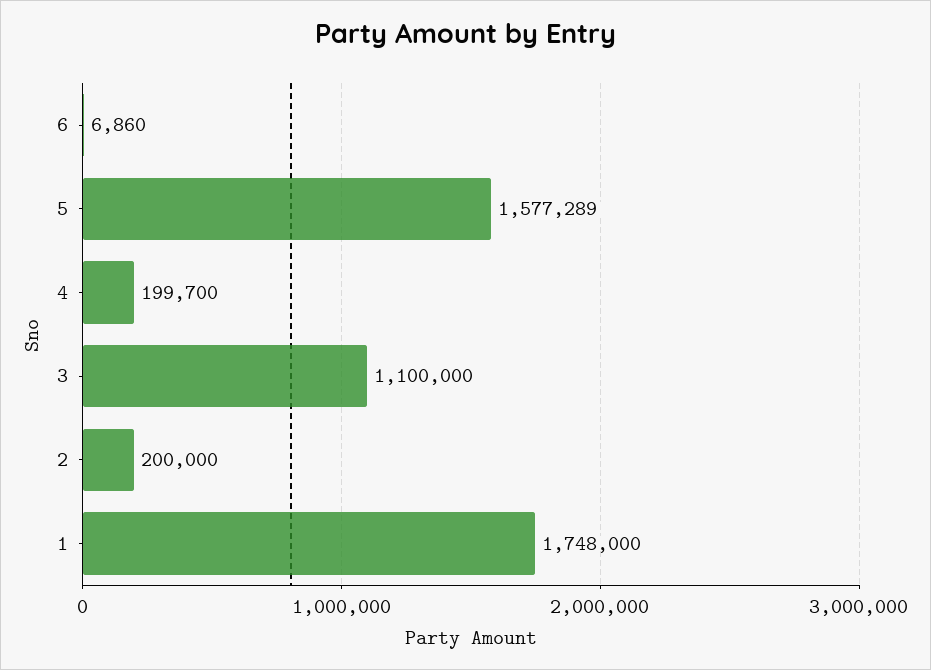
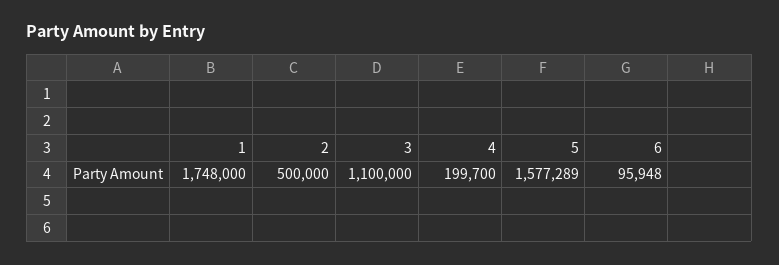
6: 6860 -> 95948
2: 200000 -> 500000

